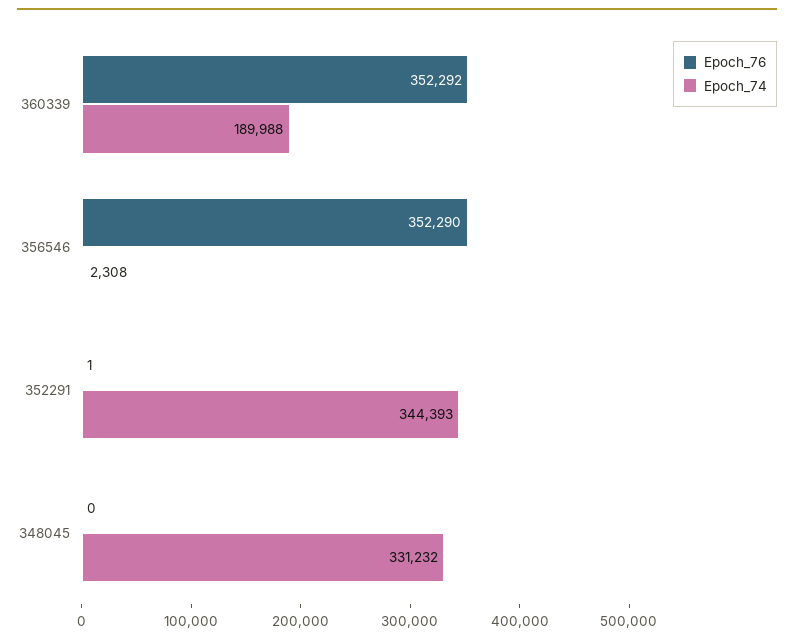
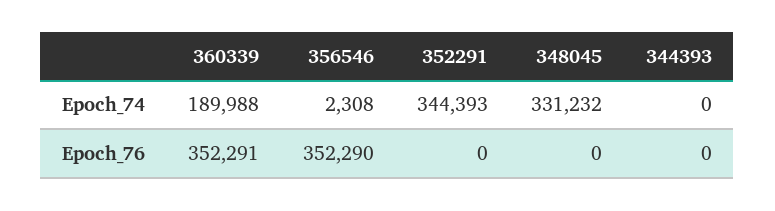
Epoch_76, 360339: 352292 -> 352291
Epoch_76, 352291: 1 -> 0
Epoch_74, 344393: none -> 0
Epoch_76, 344393: none -> 0

